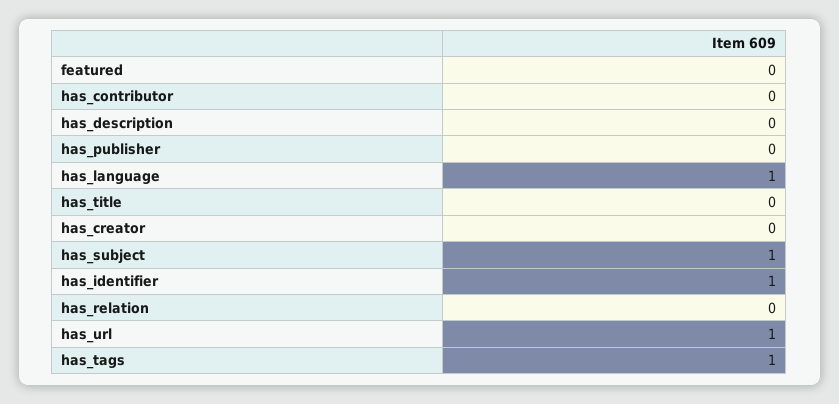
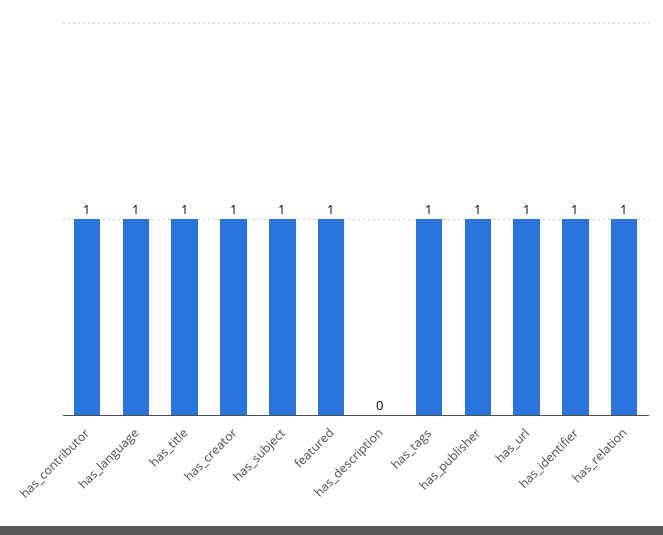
featured: 0 -> 1
has_contributor: 0 -> 1
has_publisher: 0 -> 1
has_title: 0 -> 1
has_creator: 0 -> 1
has_relation: 0 -> 1

